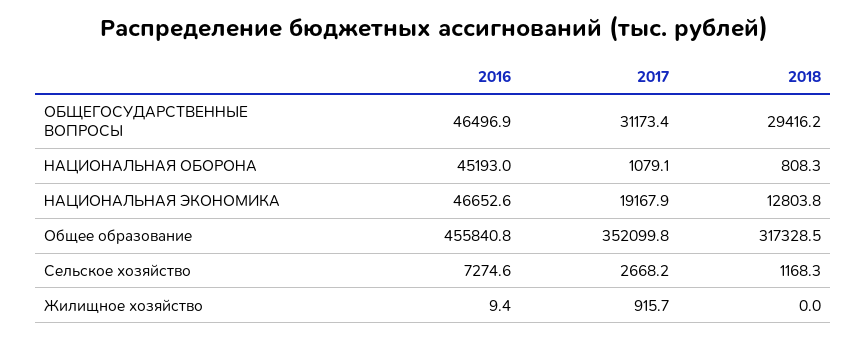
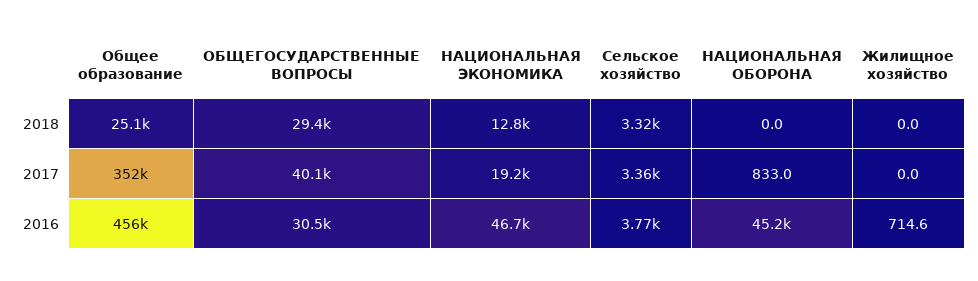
2016, ОБЩЕГОСУДАРСТВЕННЫЕ ВОПРОСЫ: 46496.9 -> 30500
2017, ОБЩЕГОСУДАРСТВЕННЫЕ ВОПРОСЫ: 31173.4 -> 40100
2017, НАЦИОНАЛЬНАЯ ОБОРОНА: 1079.1 -> 833
2018, НАЦИОНАЛЬНАЯ ОБОРОНА: 808.3 -> 0
2018, Общее образование: 317328.5 -> 25100
2016, Сельское хозяйство: 7274.6 -> 3770
2017, Сельское хозяйство: 2668.2 -> 3360
2018, Сельское хозяйство: 1168.3 -> 3320
2016, Жилищное хозяйство: 9.4 -> 714.6
2017, Жилищное хозяйство: 915.7 -> 0

